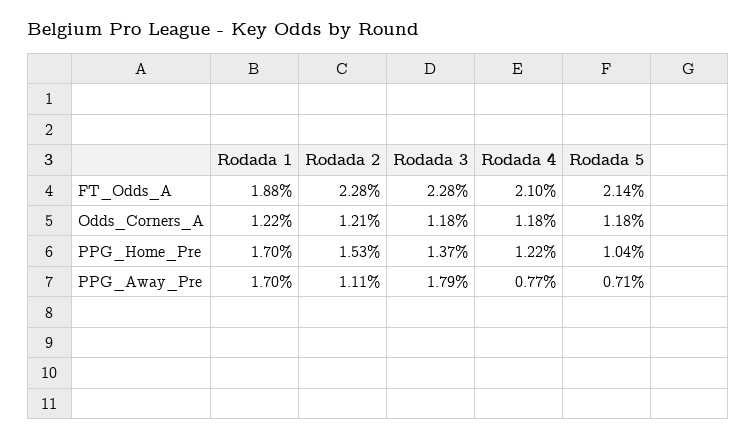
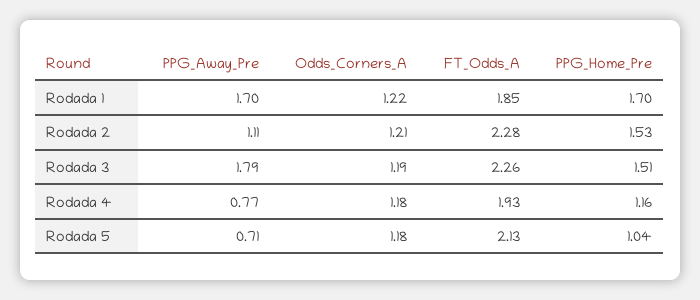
Rodada 1, FT_Odds_A: 1.88 -> 1.85
Rodada 3, FT_Odds_A: 2.28 -> 2.26
Rodada 4, FT_Odds_A: 2.1 -> 1.93
Rodada 5, FT_Odds_A: 2.14 -> 2.13
Rodada 3, Odds_Corners_A: 1.18 -> 1.19
Rodada 3, PPG_Home_Pre: 1.37 -> 1.51
Rodada 4, PPG_Home_Pre: 1.22 -> 1.16

